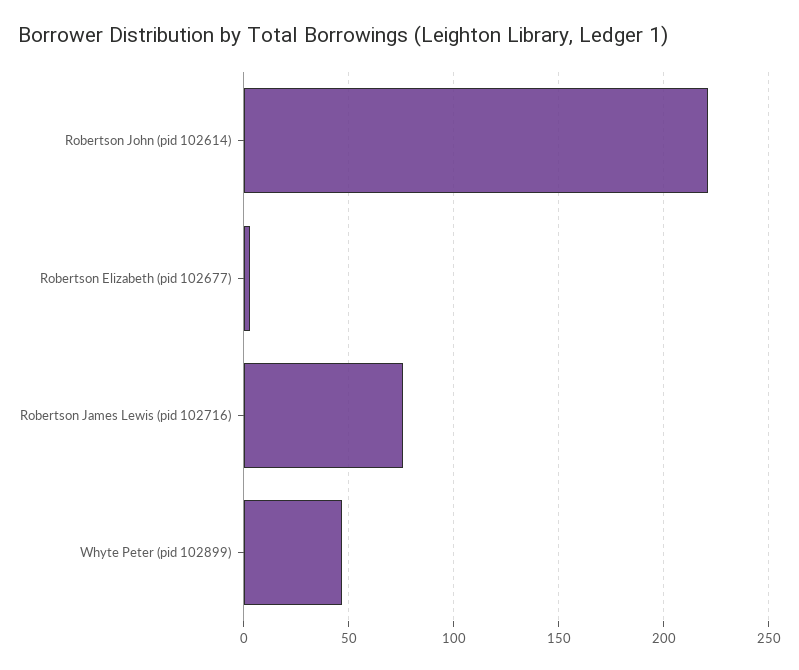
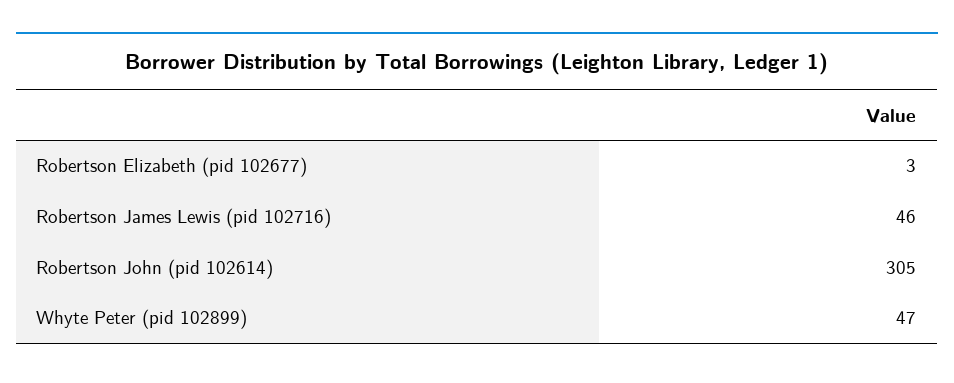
Robertson John (pid 102614): 220 -> 305
Robertson James Lewis (pid 102716): 75 -> 46

